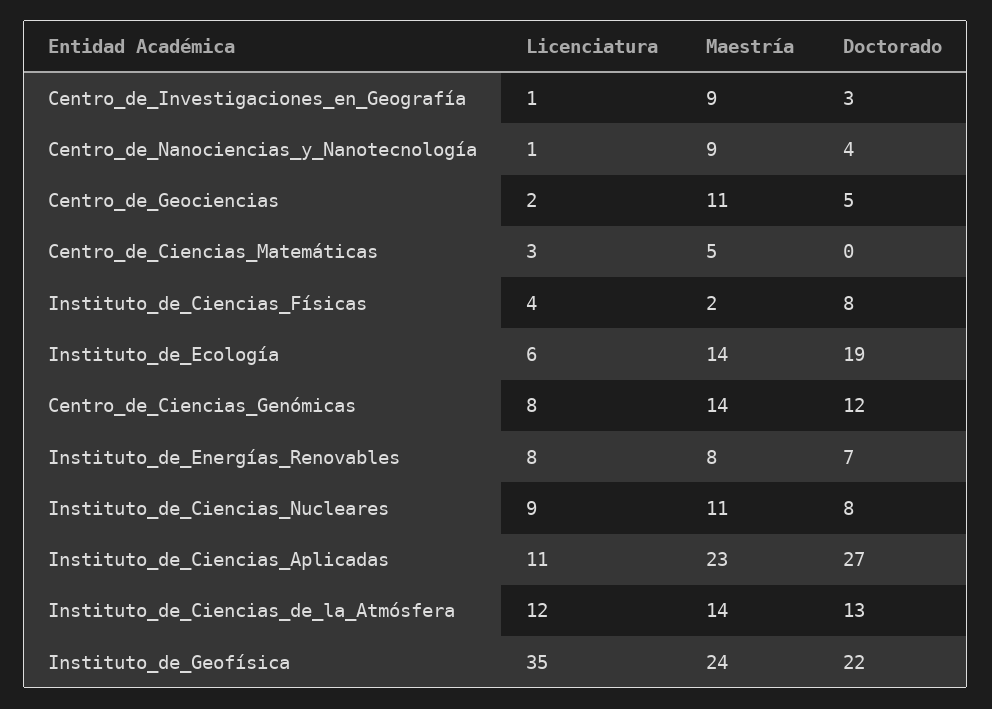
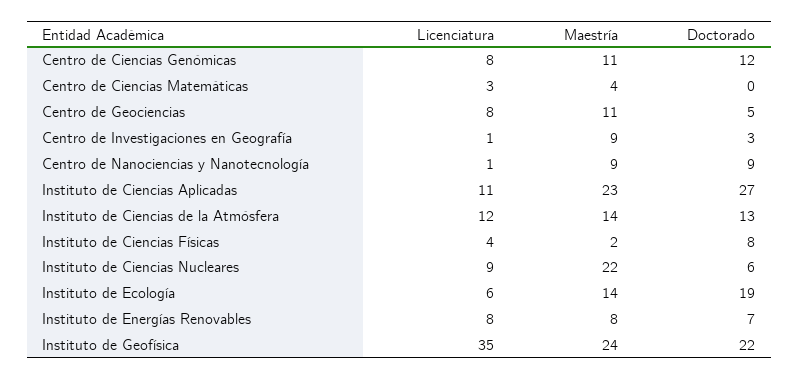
Doctorado, Centro_de_Nanociencias_y_Nanotecnología: 4 -> 9
Licenciatura, Centro_de_Geociencias: 2 -> 8
Maestría, Centro_de_Ciencias_Matemáticas: 5 -> 4
Maestría, Centro_de_Ciencias_Genómicas: 14 -> 11
Maestría, Instituto_de_Ciencias_Nucleares: 11 -> 22
Doctorado, Instituto_de_Ciencias_Nucleares: 8 -> 6

